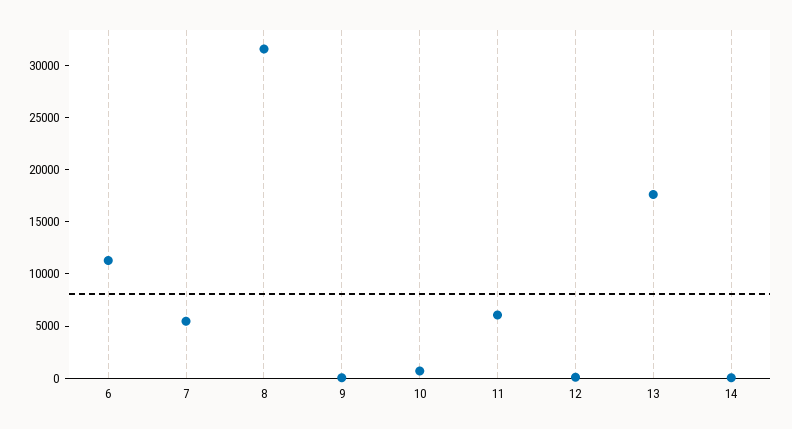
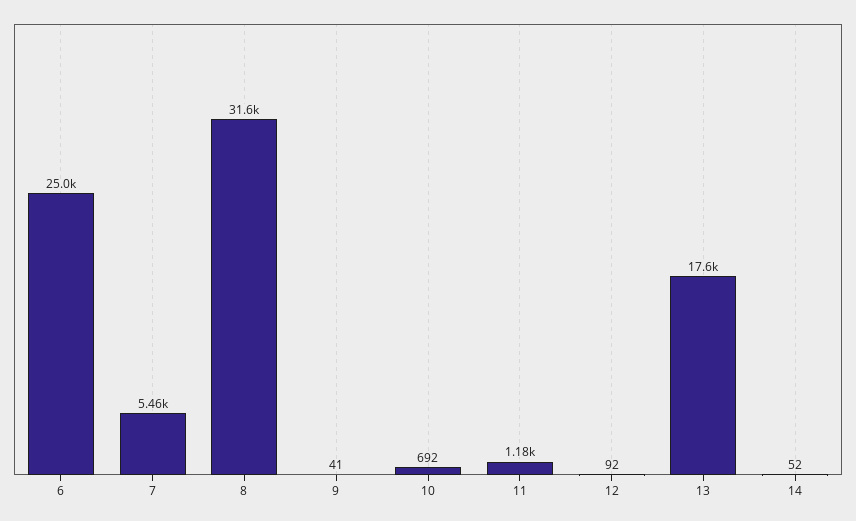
6: 11000 -> 25000
11: 6000 -> 1180

